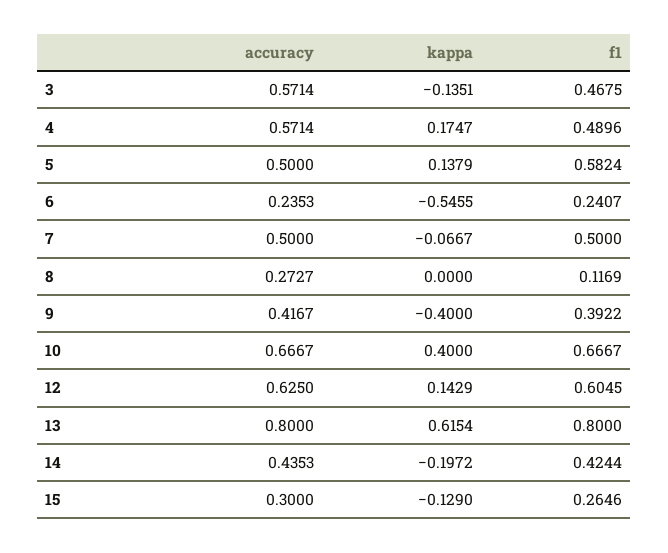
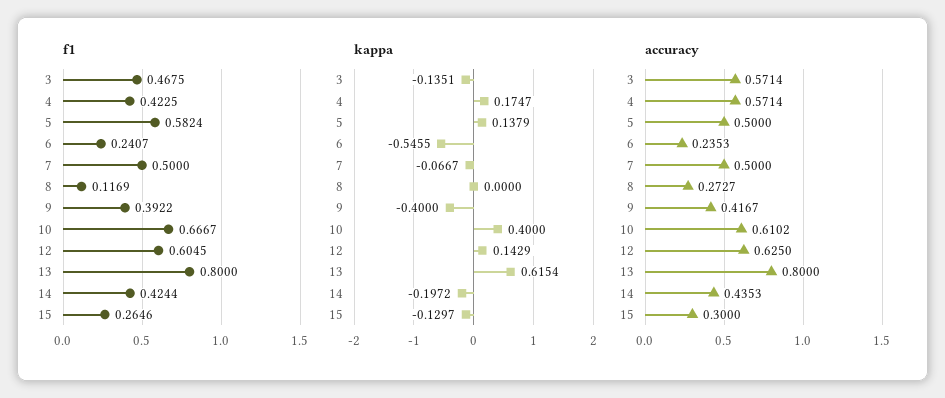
f1, 4: 0.4896 -> 0.4225
accuracy, 10: 0.6667 -> 0.6102
kappa, 15: -0.129 -> -0.1297

